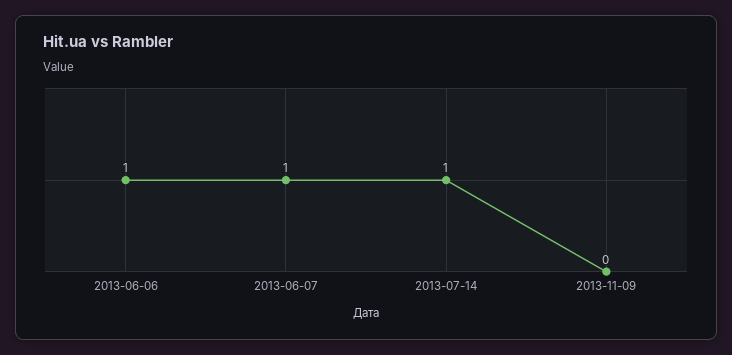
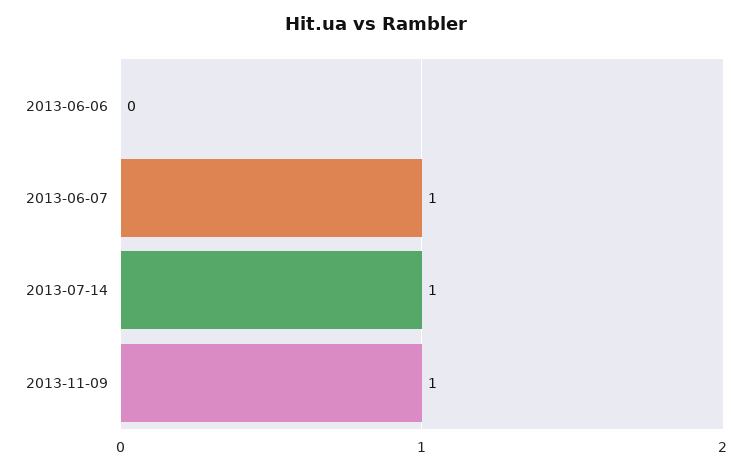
2013-06-06: 1 -> 0
2013-11-09: 0 -> 1

